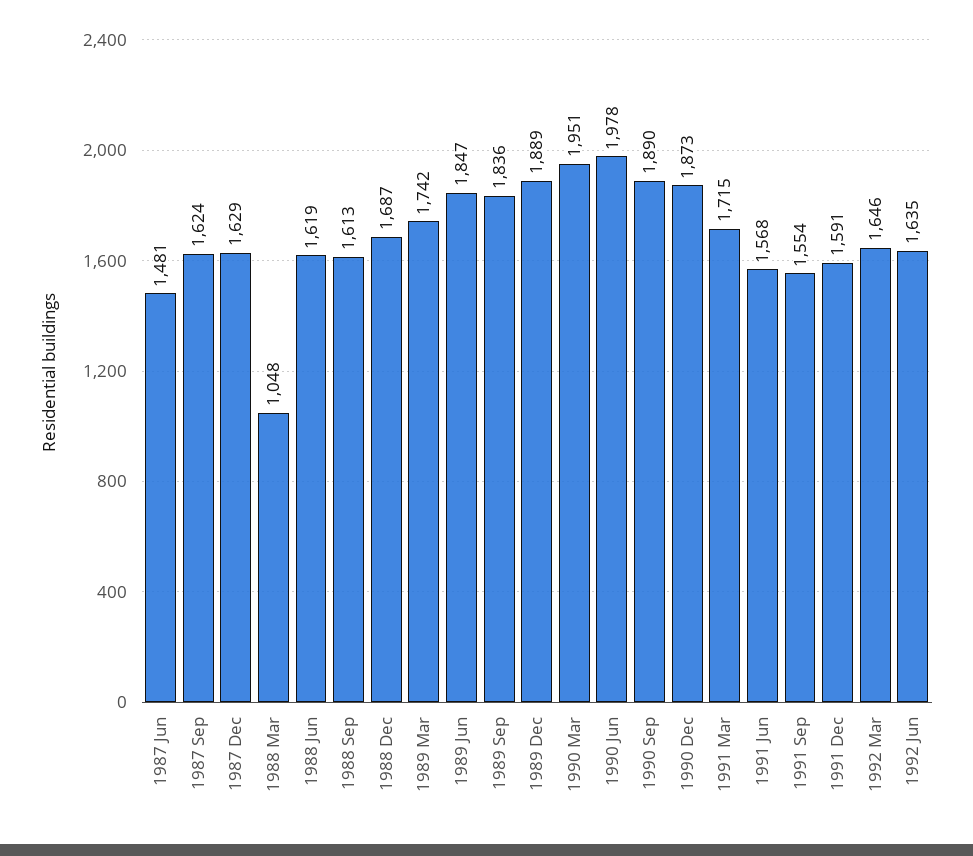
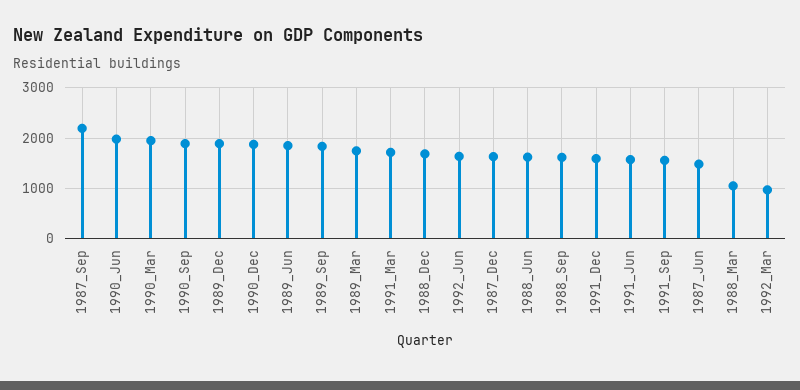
1987 Sep: 1624 -> 2200
1992 Mar: 1646 -> 1000

